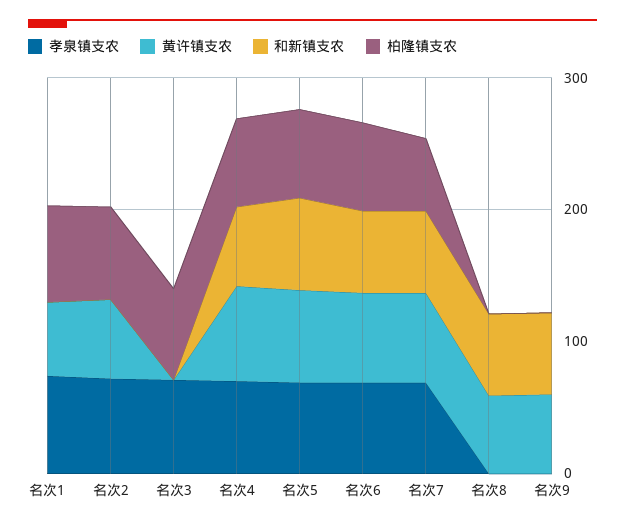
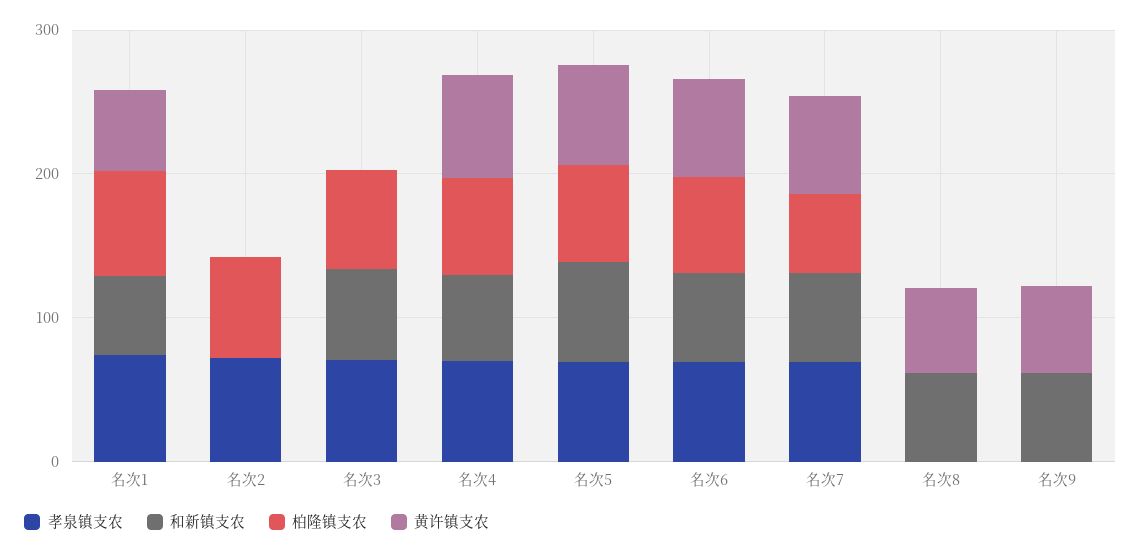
和新镇支农, 名次1: 0 -> 60
黄许镇支农, 名次2: 60 -> 0
和新镇支农, 名次3: 0 -> 60

